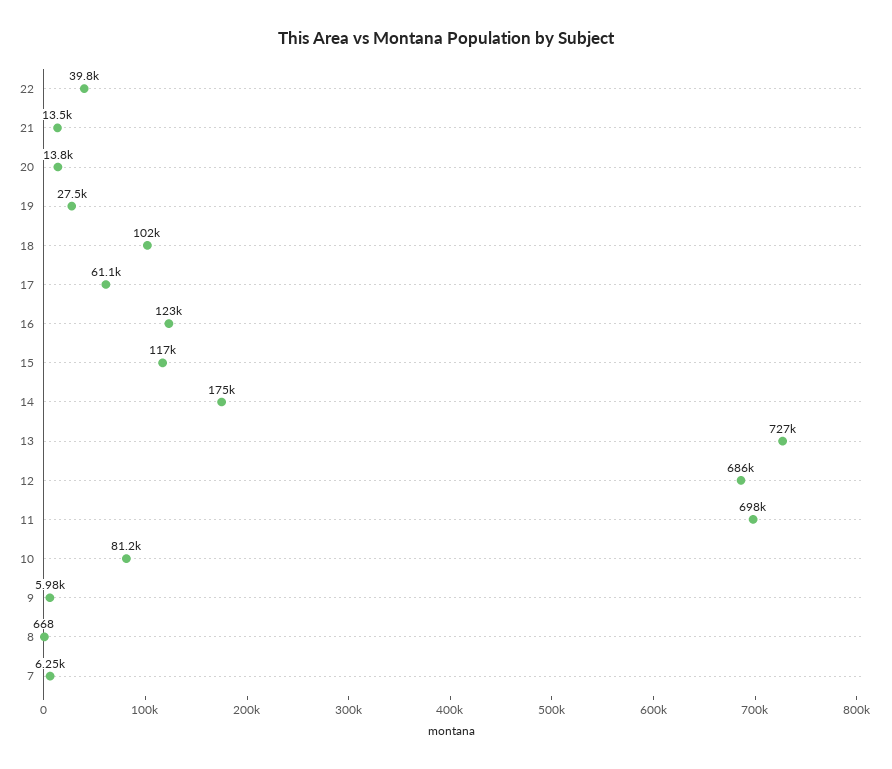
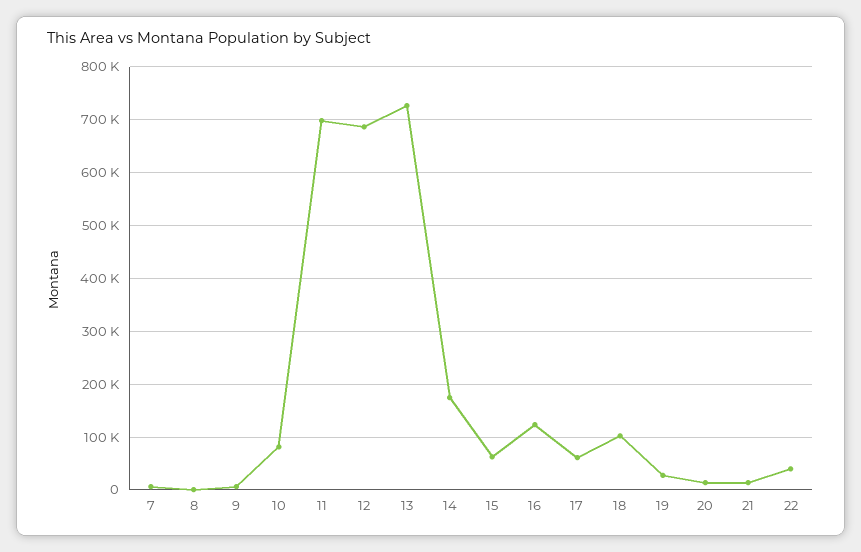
15: 117000 -> 60000

